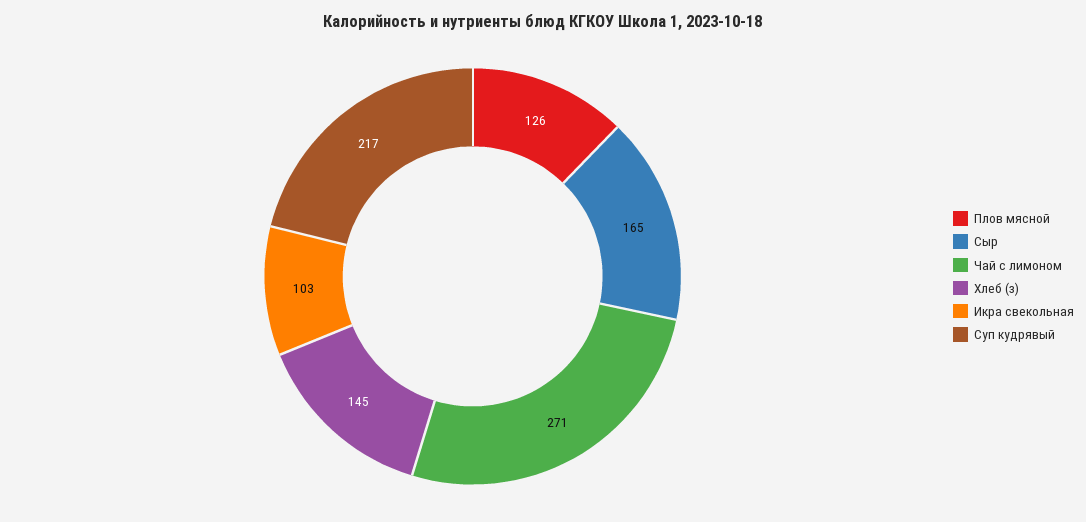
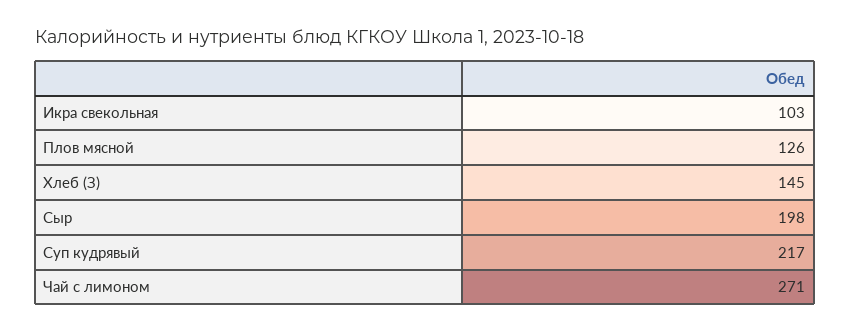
Сыр: 165 -> 198

